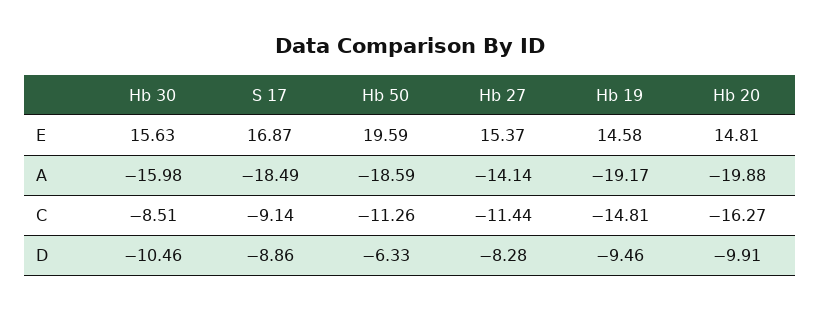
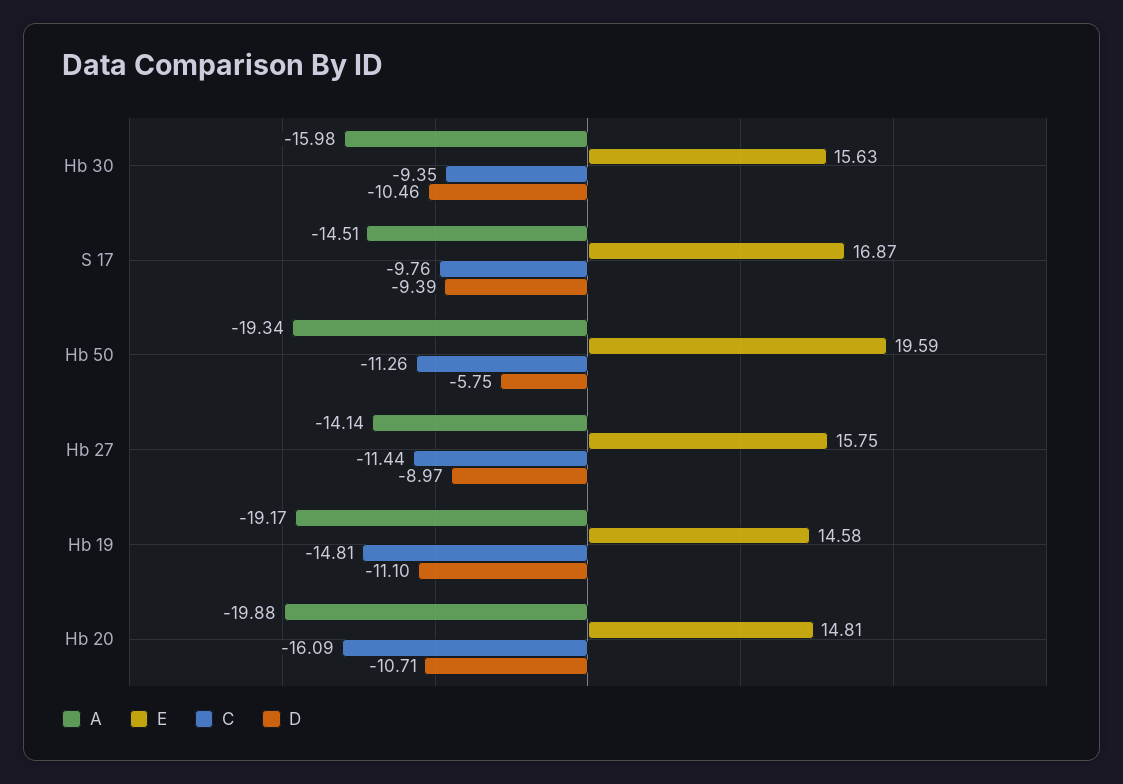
E, Hb 27: 15.37 -> 15.75
A, S 17: -18.49 -> -14.51
A, Hb 50: -18.59 -> -19.34
C, Hb 30: -8.51 -> -9.35
C, S 17: -9.14 -> -9.76
C, Hb 20: -16.27 -> -16.09
D, S 17: -8.86 -> -9.39
D, Hb 50: -6.33 -> -5.75
D, Hb 27: -8.28 -> -8.97
D, Hb 19: -9.46 -> -11.1
D, Hb 20: -9.91 -> -10.71

